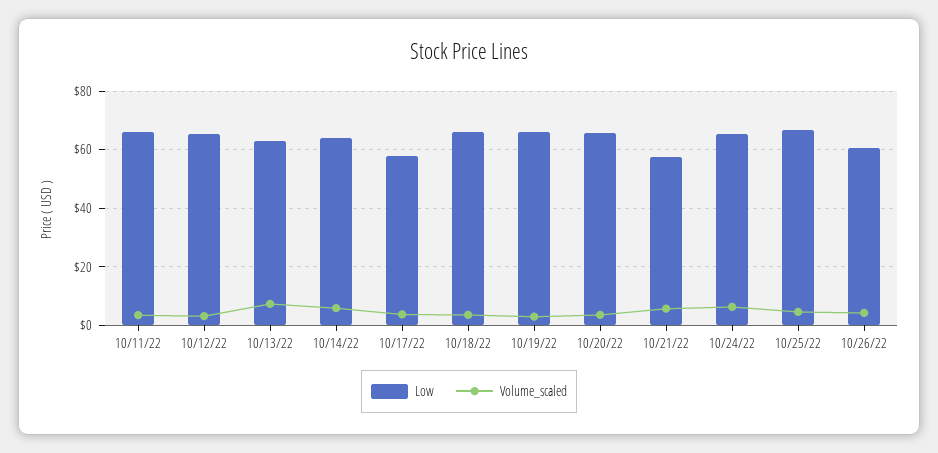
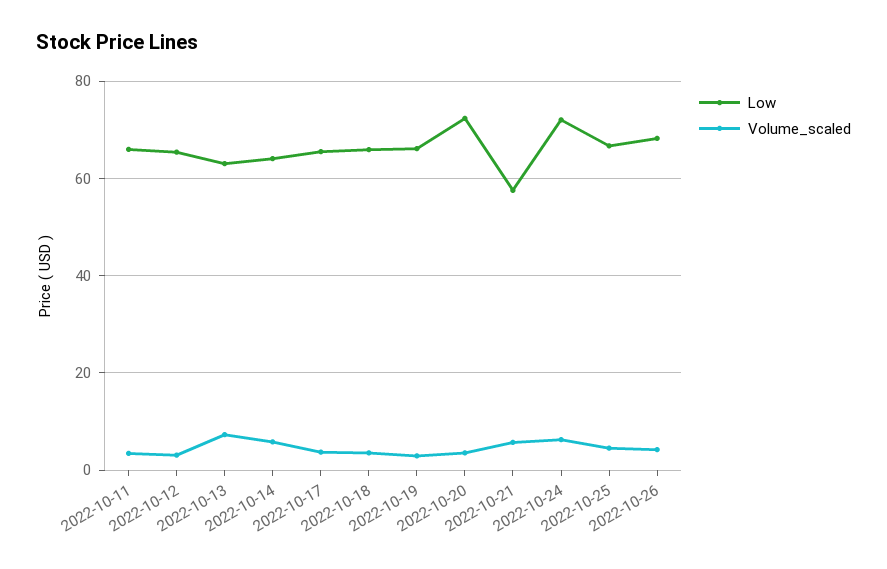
Low, 10/17/22: 57.5 -> 66
Low, 10/20/22: 65 -> 72
Low, 10/24/22: 65 -> 72
Low, 10/26/22: 60 -> 68

